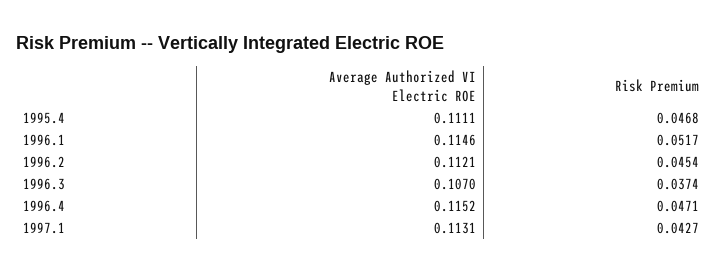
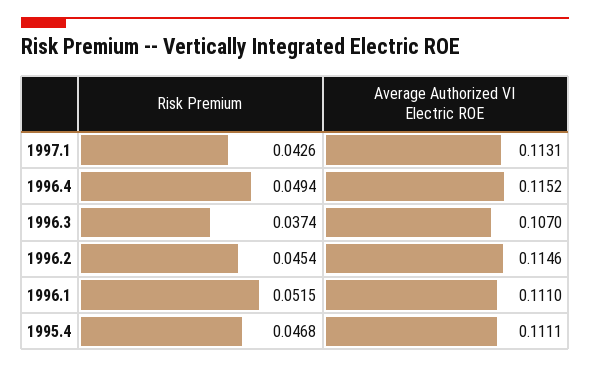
Average Authorized VI Electric ROE, 1996.1: 0.1146 -> 0.111
Risk Premium, 1996.1: 0.0517 -> 0.0515
Average Authorized VI Electric ROE, 1996.2: 0.1121 -> 0.1146
Risk Premium, 1996.4: 0.0471 -> 0.0494
Risk Premium, 1997.1: 0.0427 -> 0.0426

